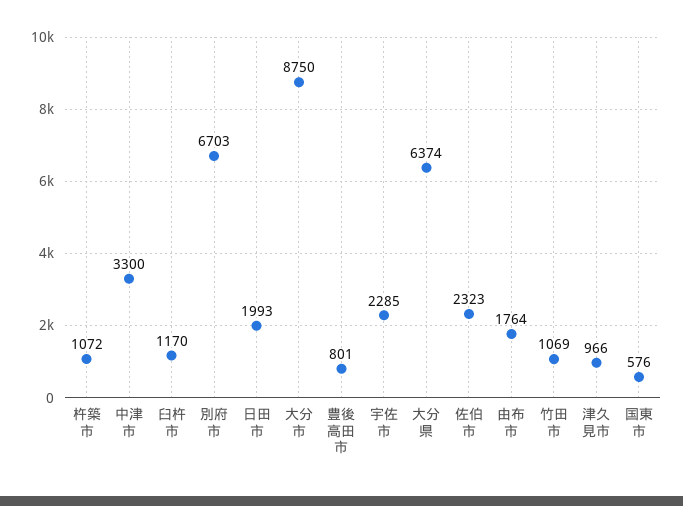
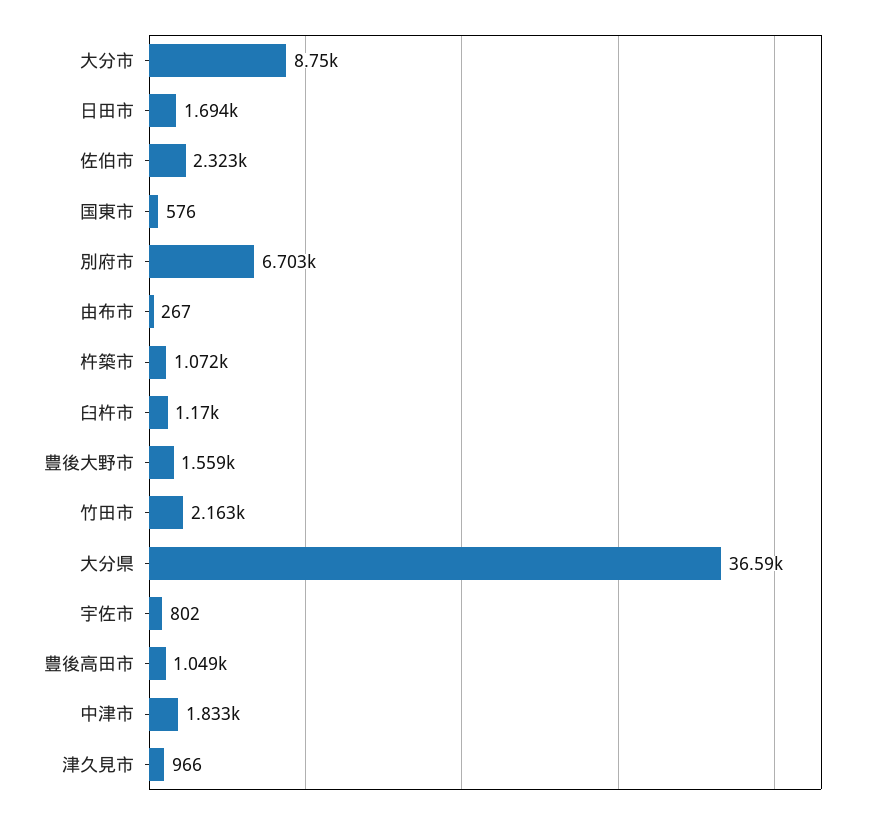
中津市: 3300 -> 1833
日田市: 1993 -> 1694
豊後高田市: 801 -> 1049
宇佐市: 2285 -> 802
大分県: 6374 -> 36590
由布市: 1764 -> 267
竹田市: 1069 -> 2163
豊後大野市: none -> 1559

